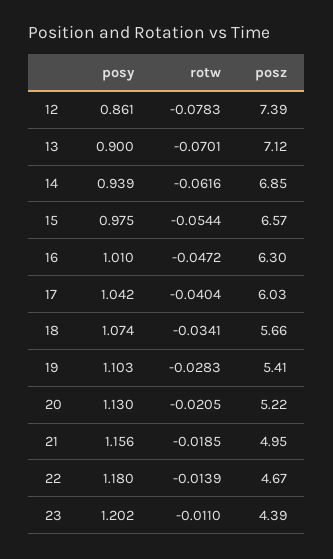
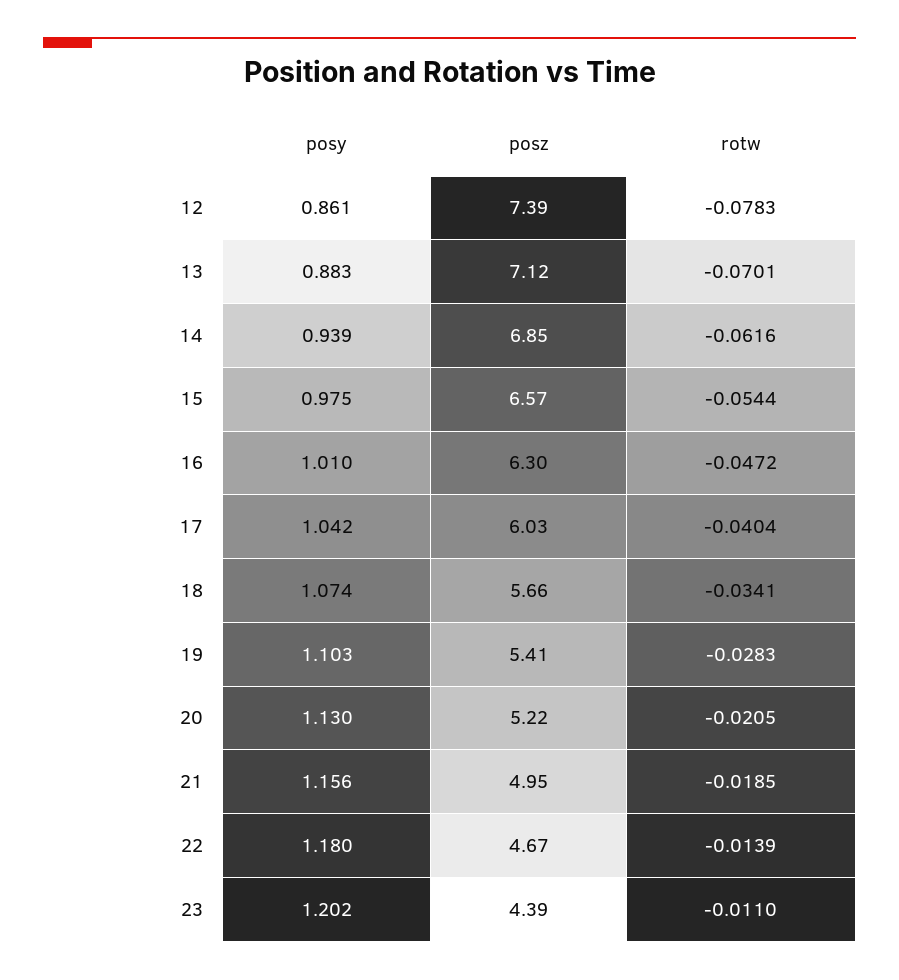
posy, 13: 0.9 -> 0.883

